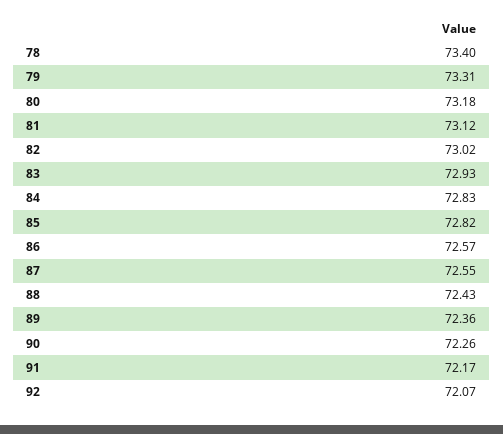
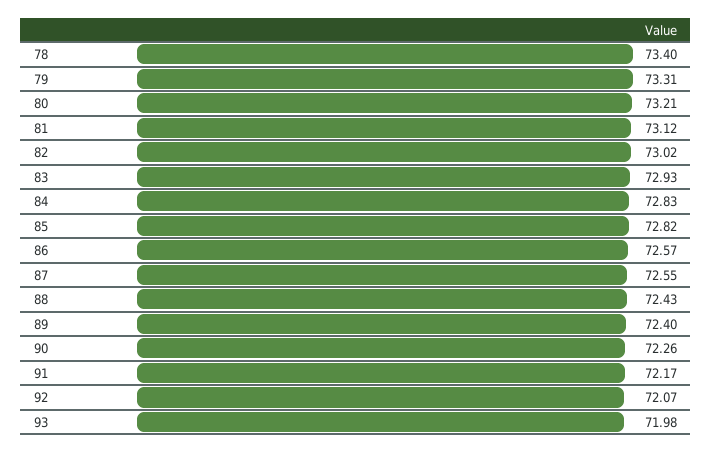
80: 73.18 -> 73.21
89: 72.36 -> 72.4
93: none -> 71.98

